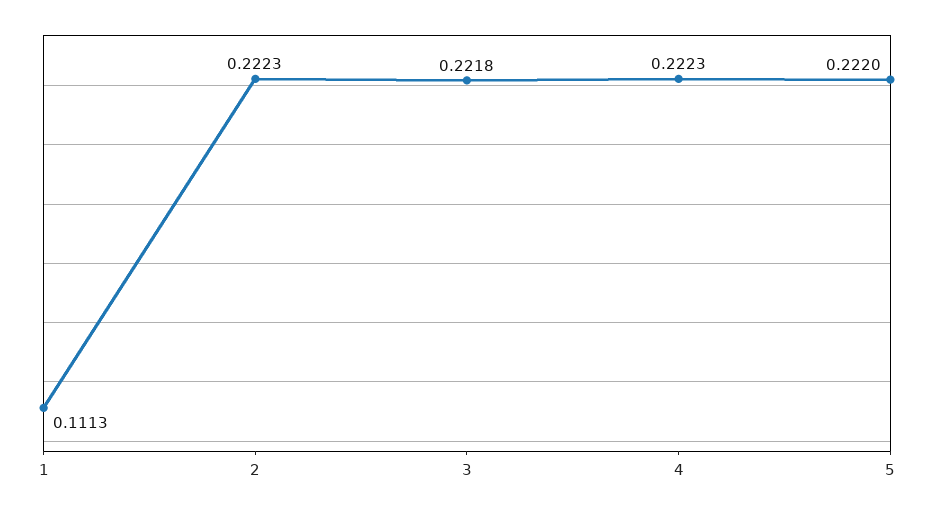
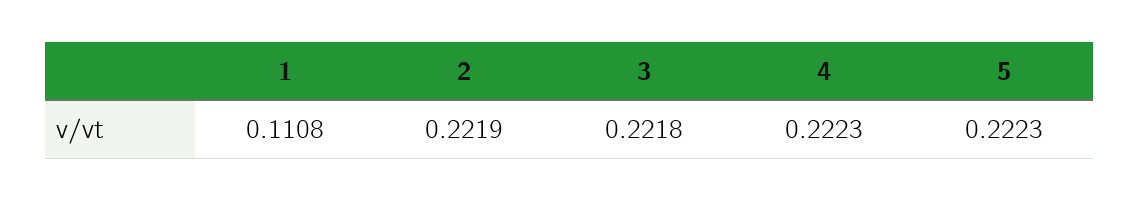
1: 0.1113 -> 0.1108
2: 0.2223 -> 0.2219
5: 0.222 -> 0.2223

